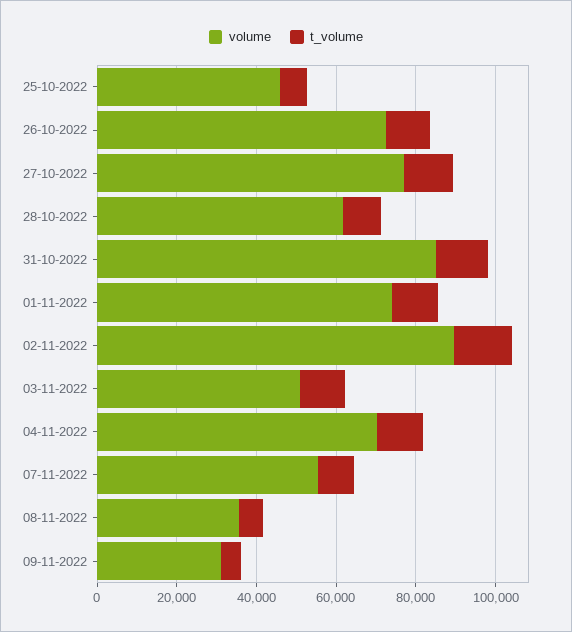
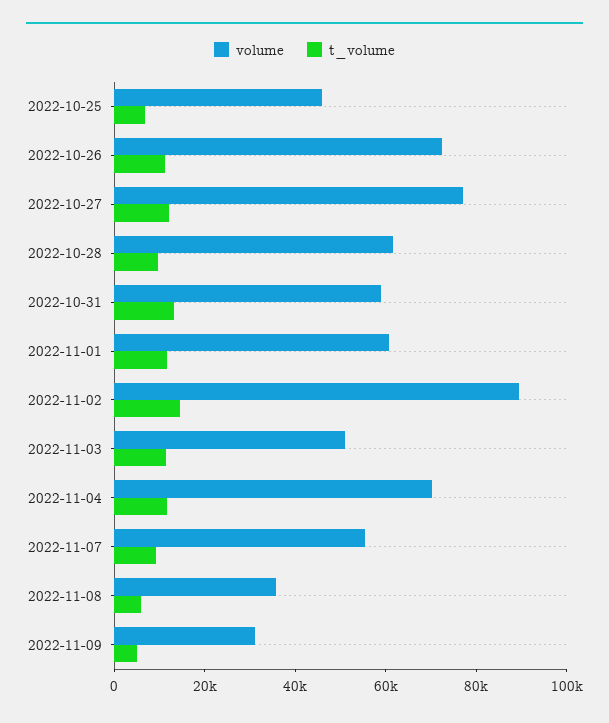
volume, 31-10-2022: 85000 -> 60000
volume, 01-11-2022: 75000 -> 60000

